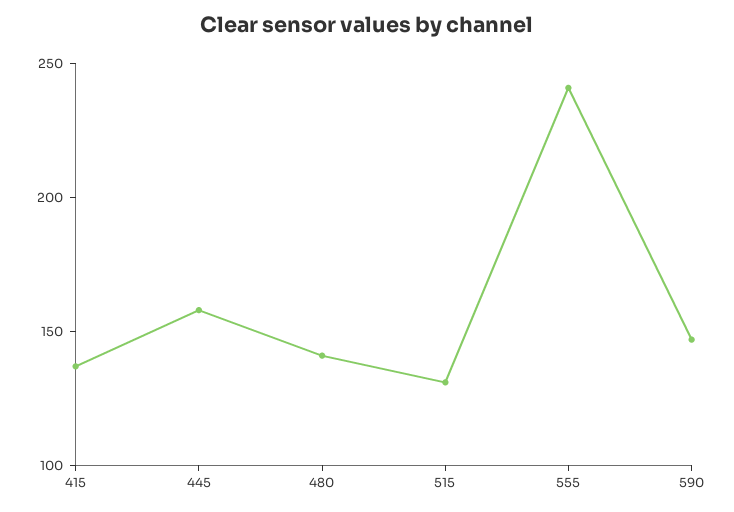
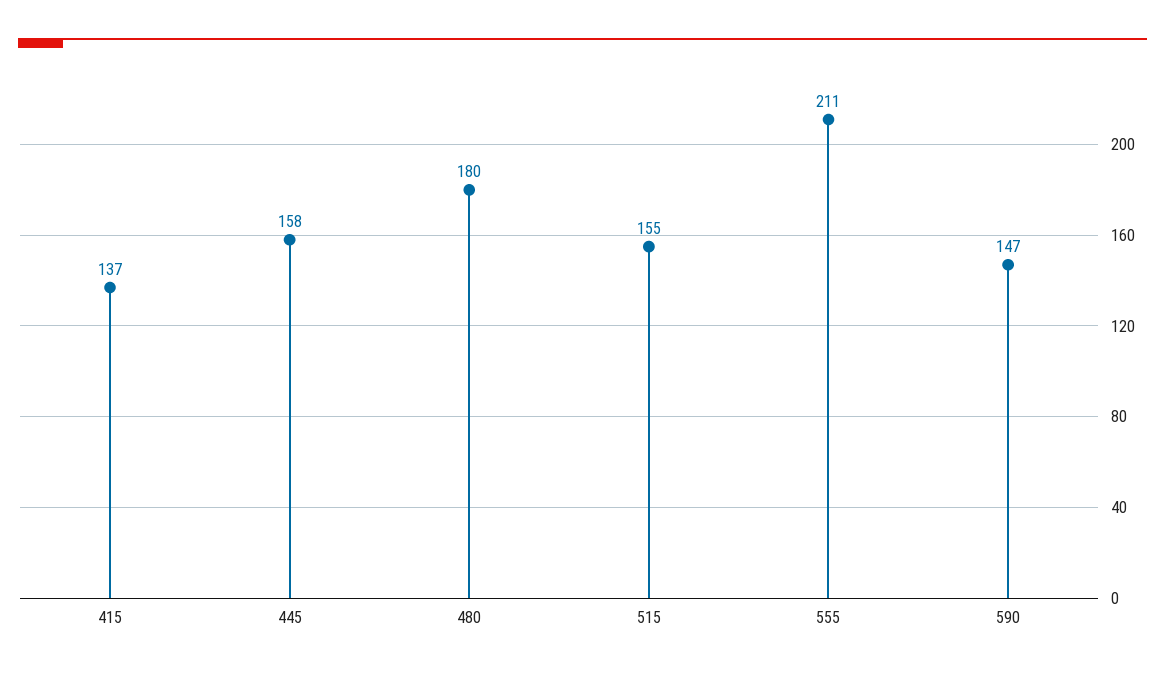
480: 140 -> 180
515: 130 -> 155
555: 240 -> 211

